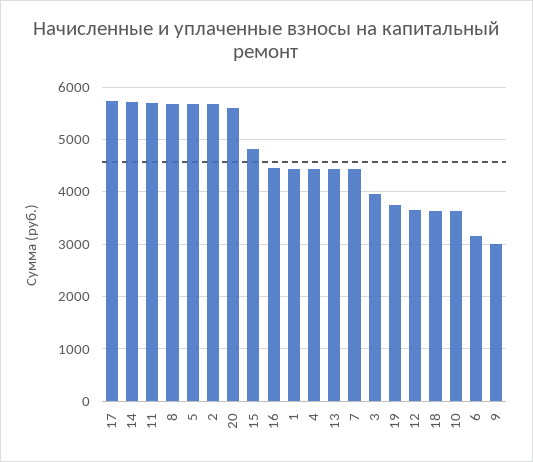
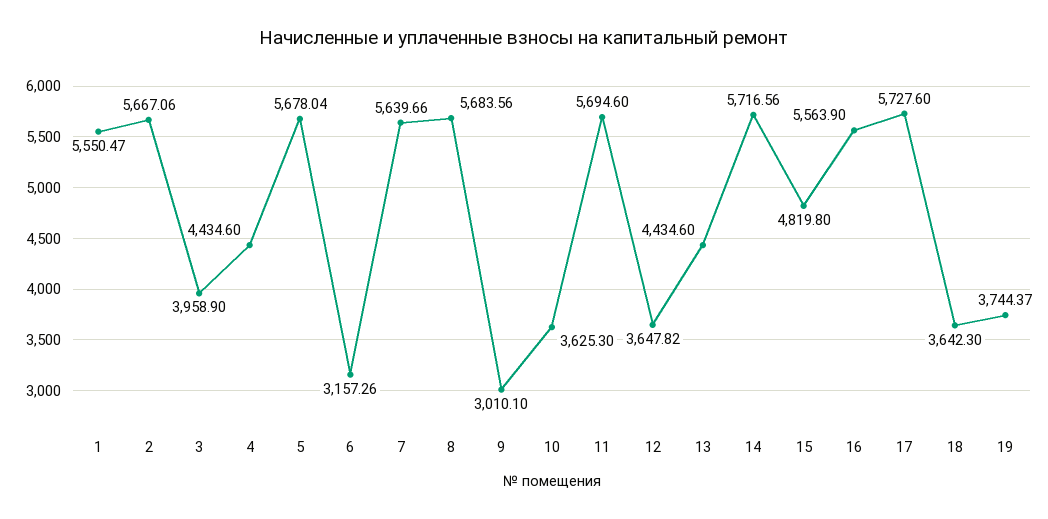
20: 5600 -> none
16: 4400 -> 5563.9
1: 4400 -> 5550.47
7: 4400 -> 5639.66

